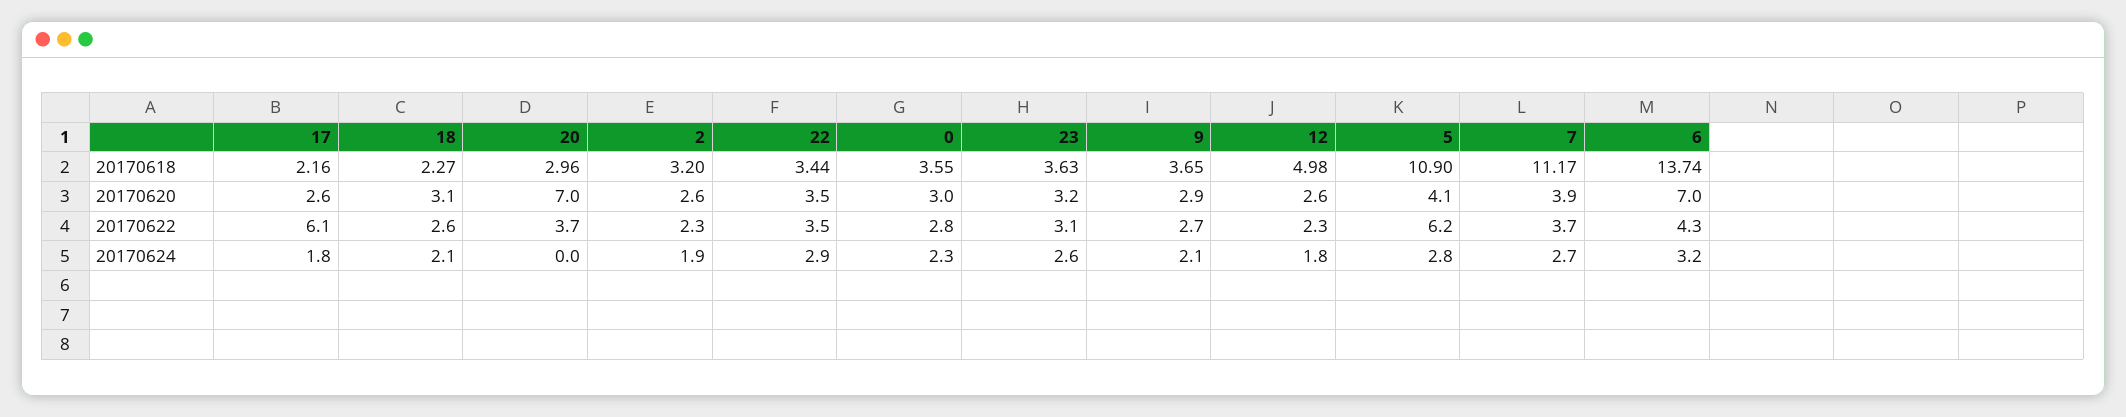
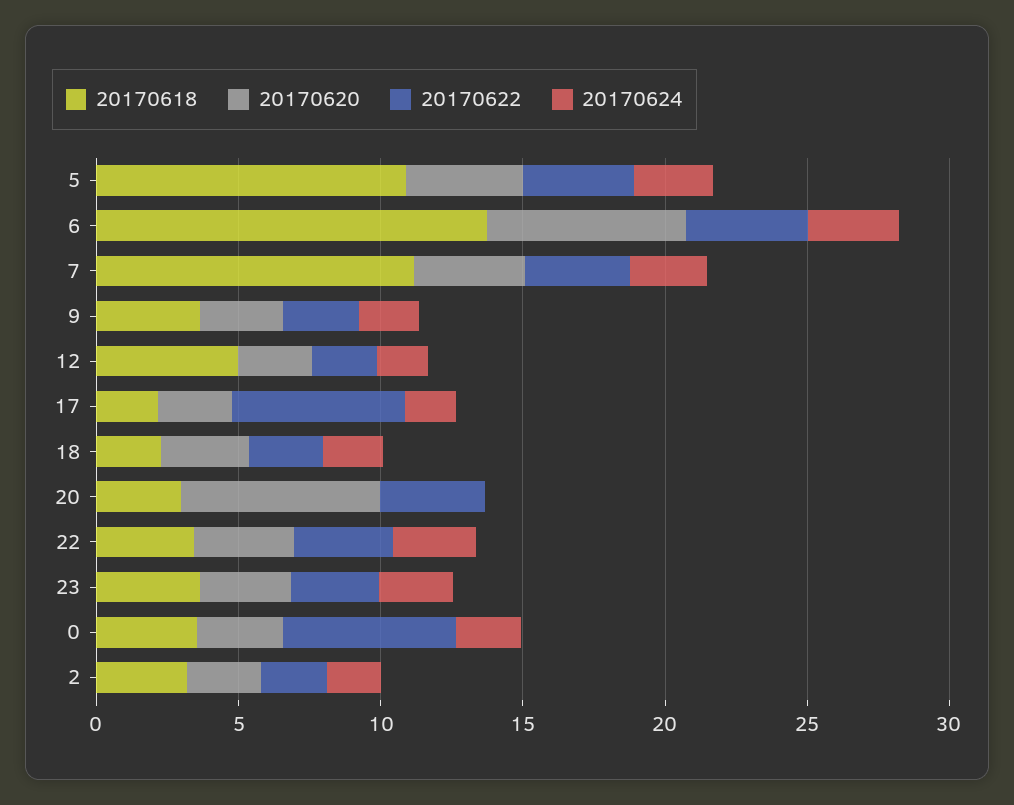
20170622, 0: 2.8 -> 6
20170622, 5: 6.2 -> 4

